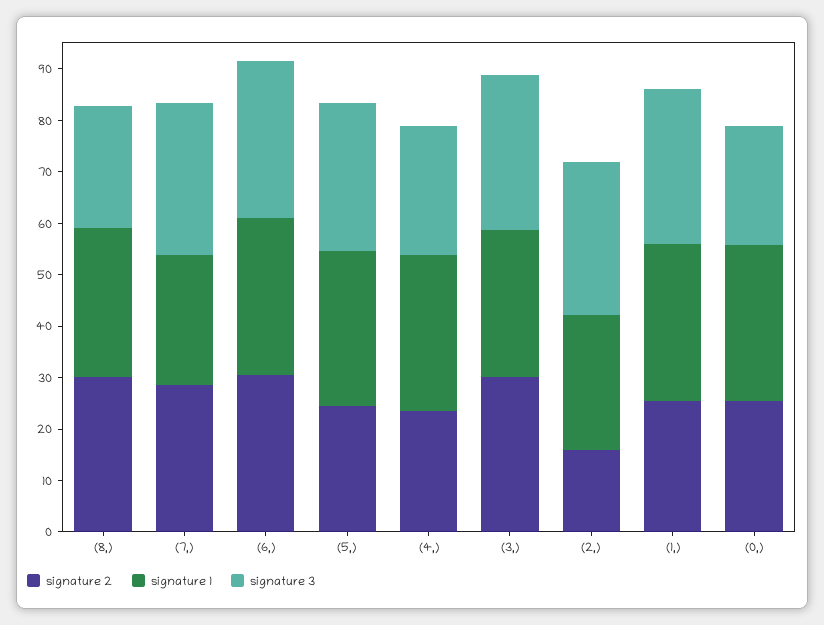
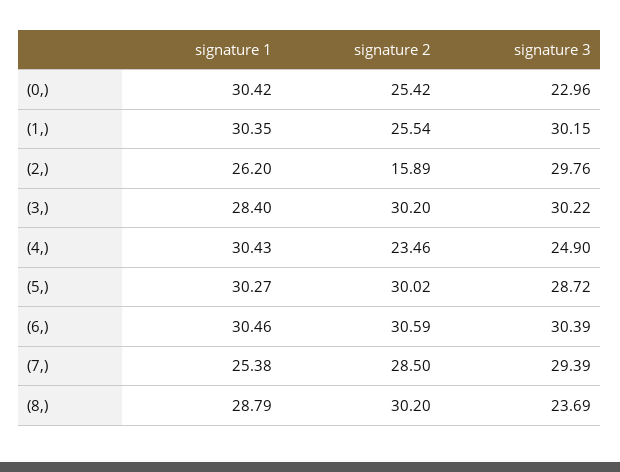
signature 2, (5,): 24 -> 30.02

